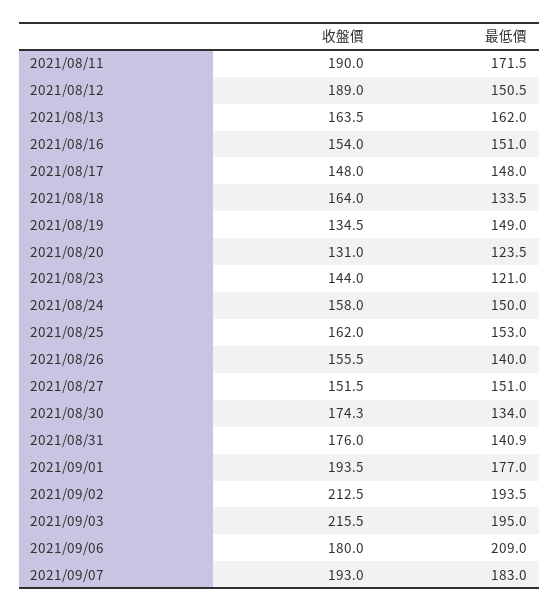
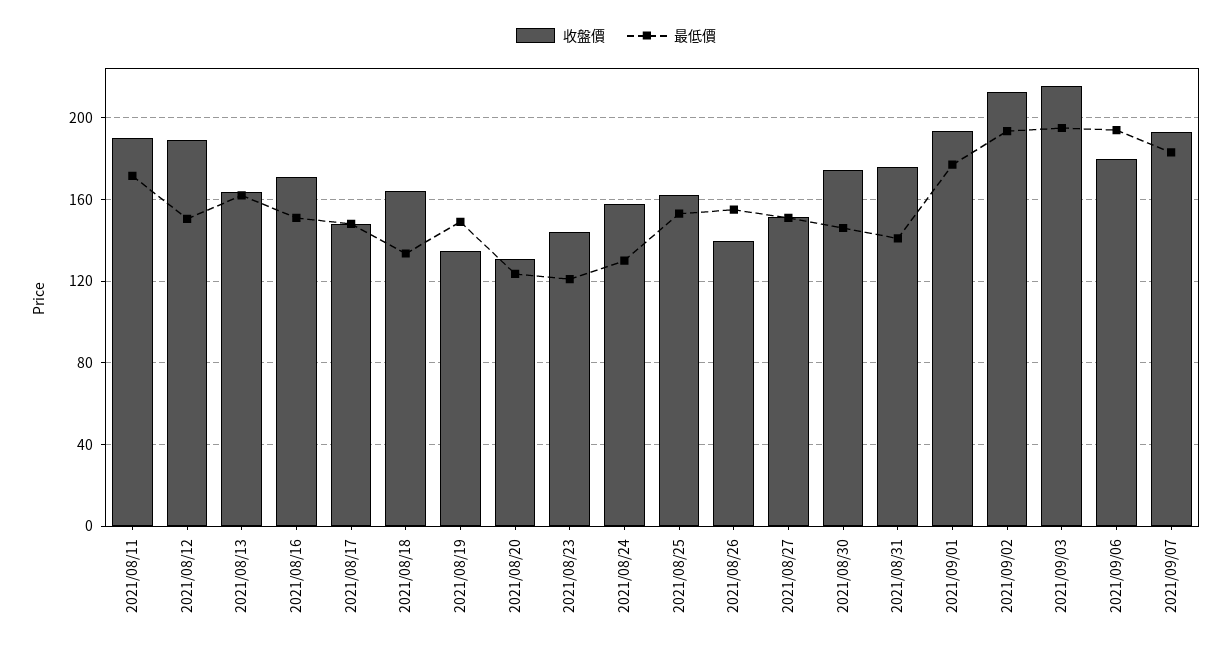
收盤價, 2021/08/16: 154 -> 170
最低價, 2021/08/24: 150 -> 130
收盤價, 2021/08/26: 155.5 -> 140
最低價, 2021/08/26: 140 -> 155
最低價, 2021/08/30: 134 -> 145
最低價, 2021/09/06: 209 -> 195

